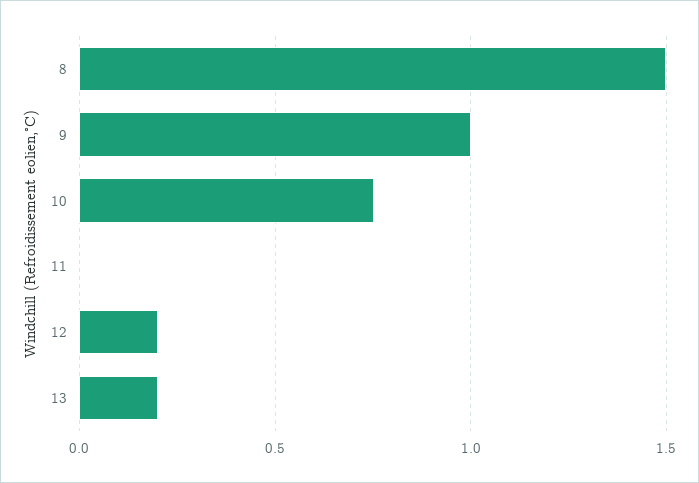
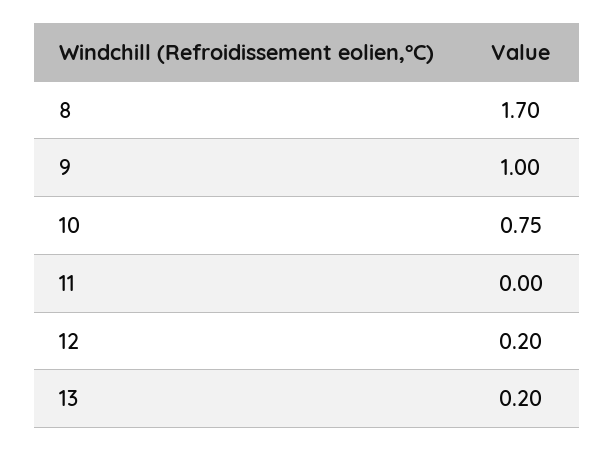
8: 1.5 -> 1.7

